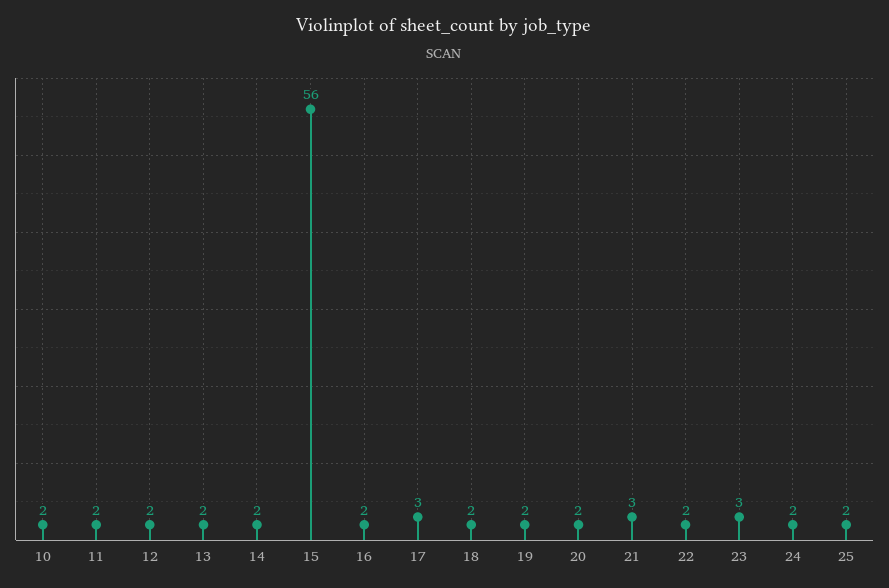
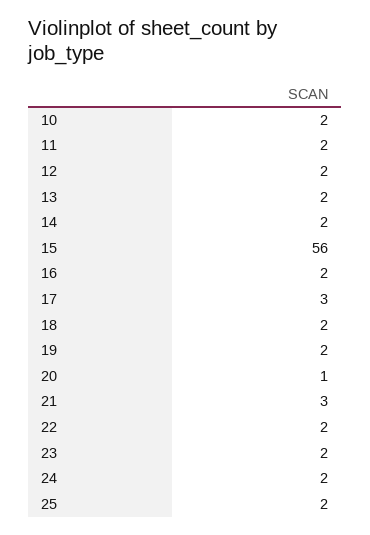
20: 2 -> 1
23: 3 -> 2

